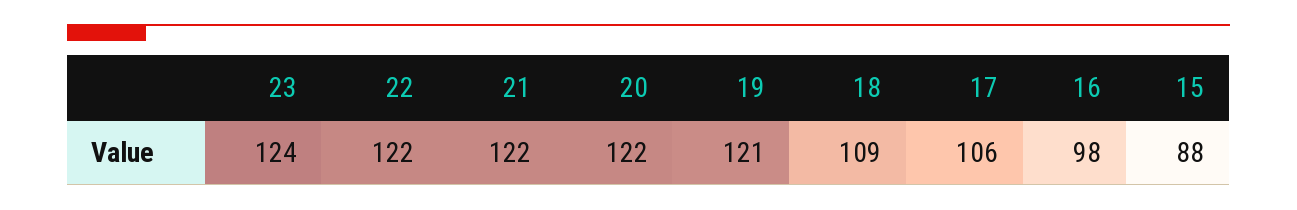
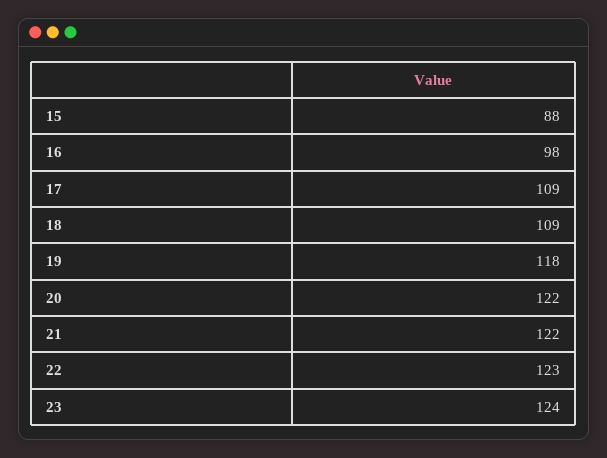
22: 122 -> 123
19: 121 -> 118
17: 106 -> 109

